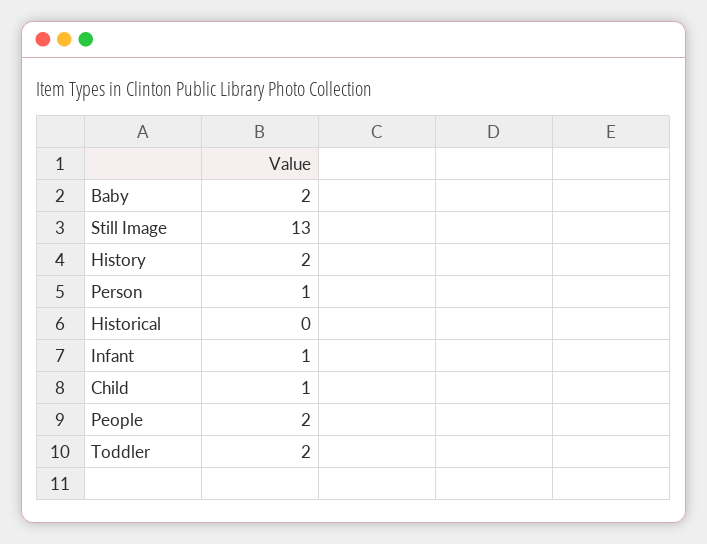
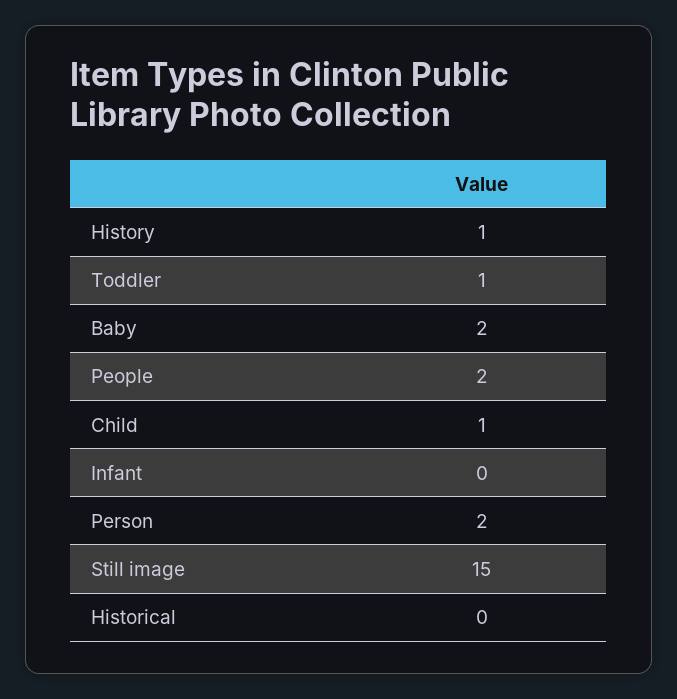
Still Image: 13 -> 15
History: 2 -> 1
Person: 1 -> 2
Infant: 1 -> 0
Toddler: 2 -> 1

